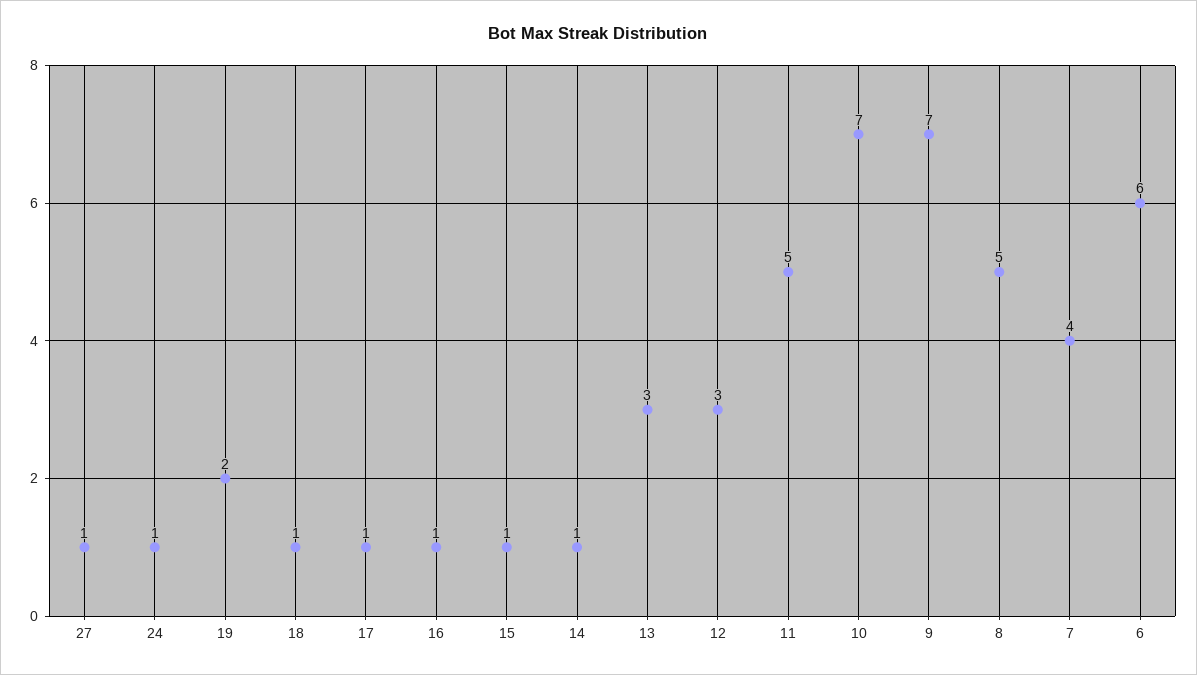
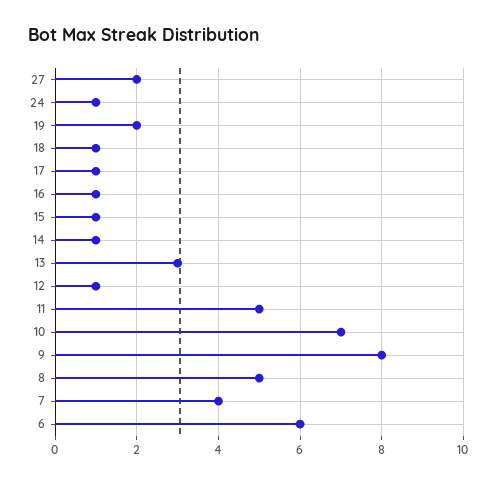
27: 1 -> 2
12: 3 -> 1
9: 7 -> 8

